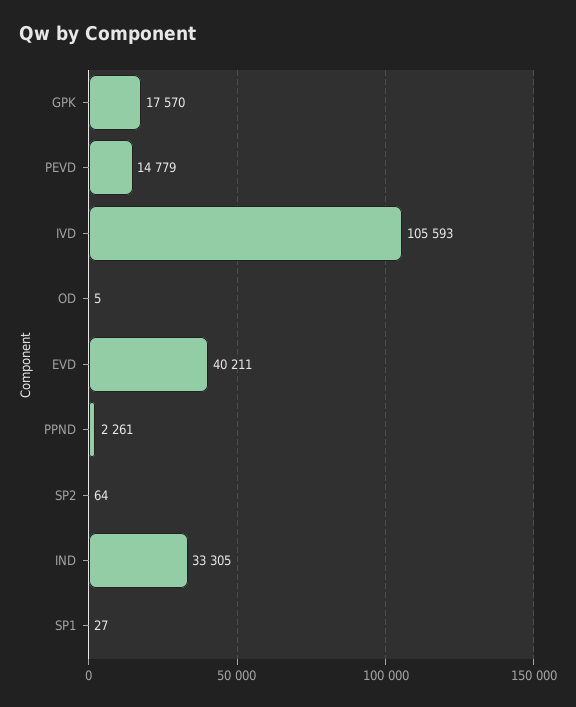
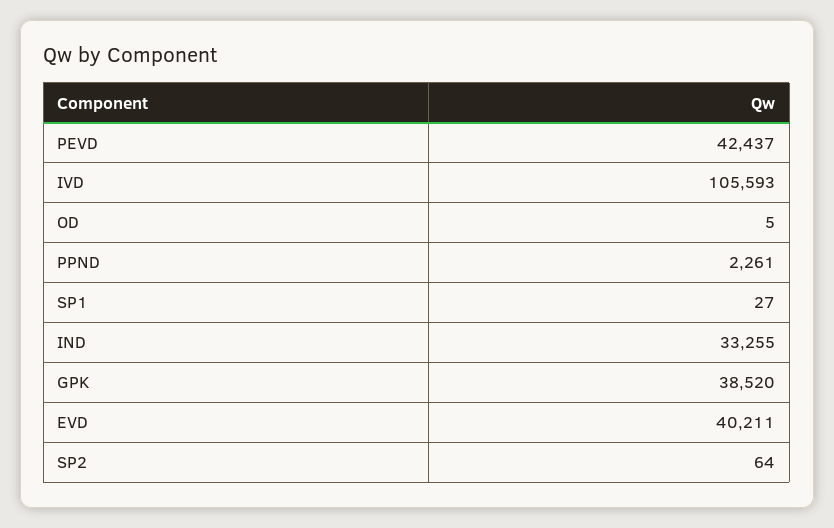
GPK: 17570 -> 38520
PEVD: 14779 -> 42437
IND: 33305 -> 33255

